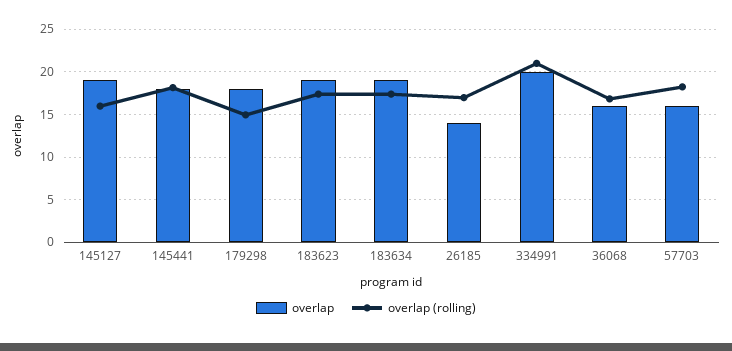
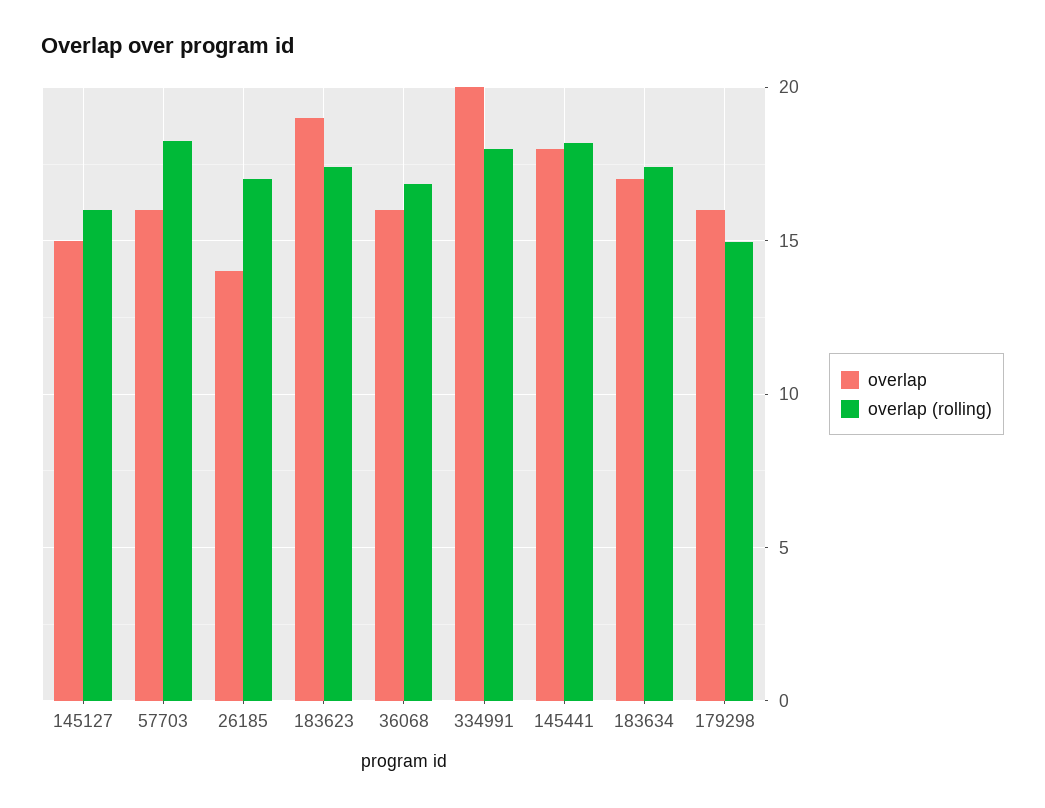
overlap, 145127: 19 -> 15
overlap, 179298: 18 -> 16
overlap, 183634: 19 -> 17
overlap (rolling), 334991: 21 -> 18

